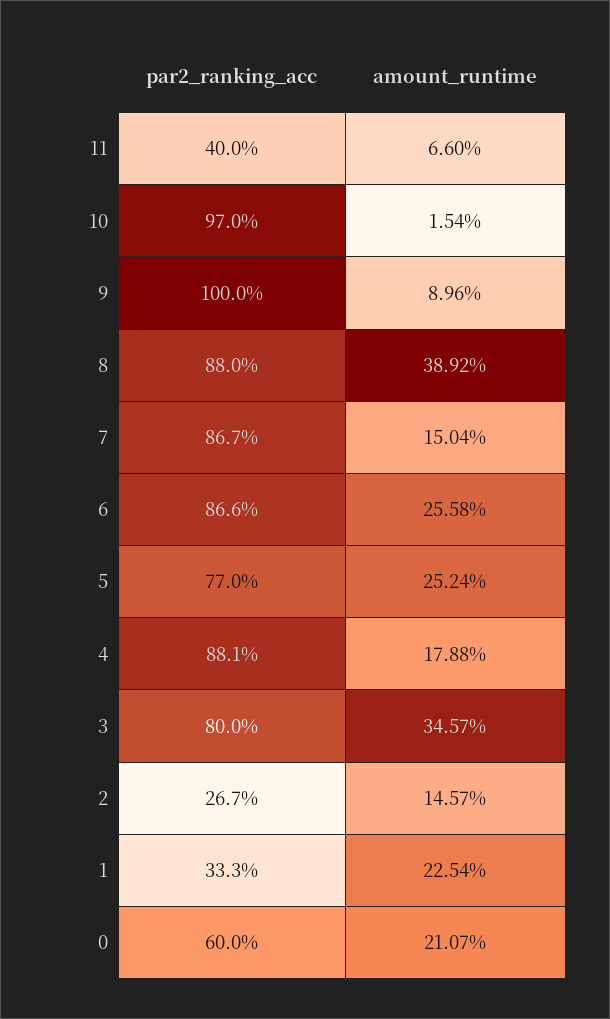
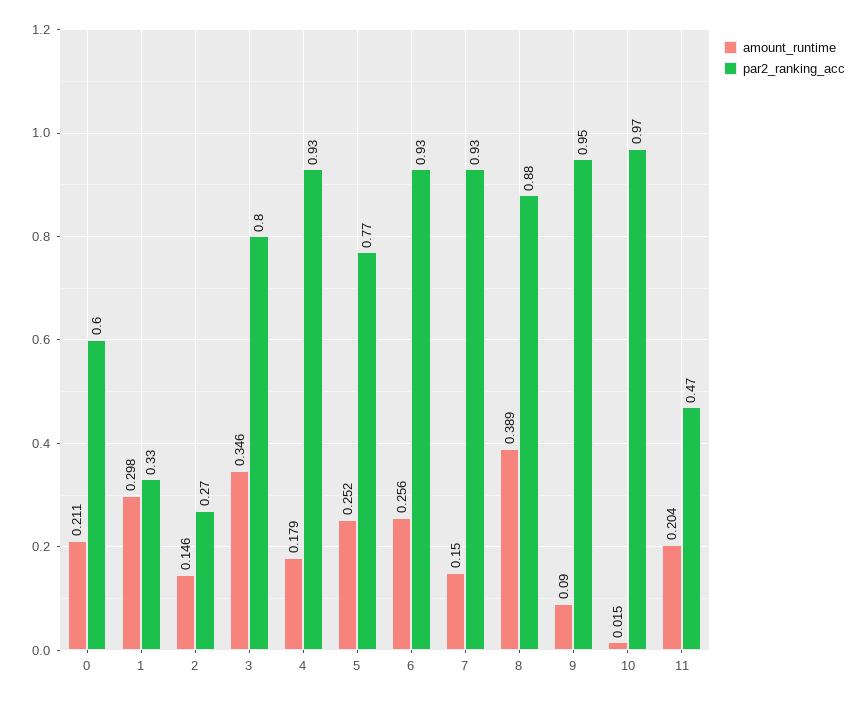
par2_ranking_acc, 11: 0.4 -> 0.47
amount_runtime, 11: 0.066 -> 0.204
par2_ranking_acc, 9: 1 -> 0.95
par2_ranking_acc, 7: 0.867 -> 0.93
par2_ranking_acc, 6: 0.866 -> 0.93
par2_ranking_acc, 4: 0.881 -> 0.93
amount_runtime, 1: 0.2254 -> 0.298

